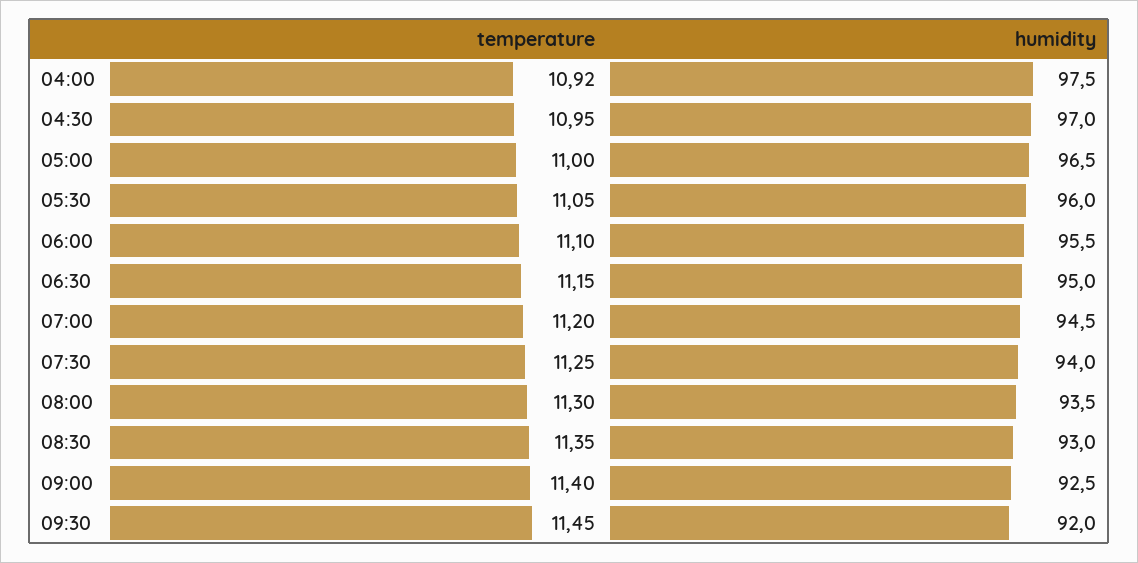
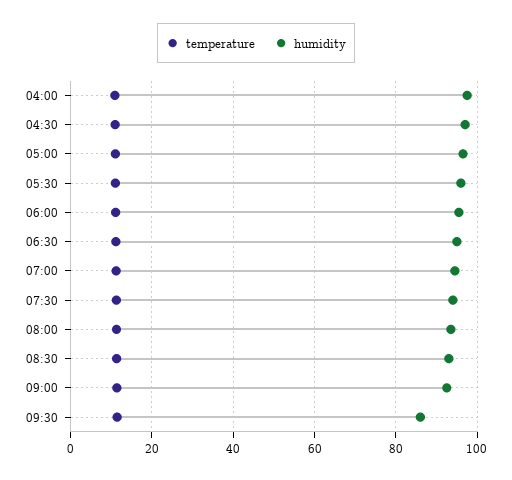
humidity, 09:30: 92 -> 86

